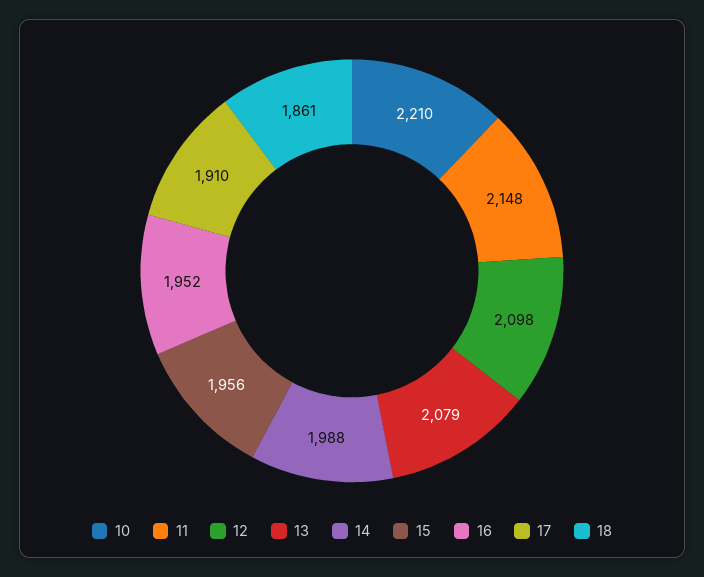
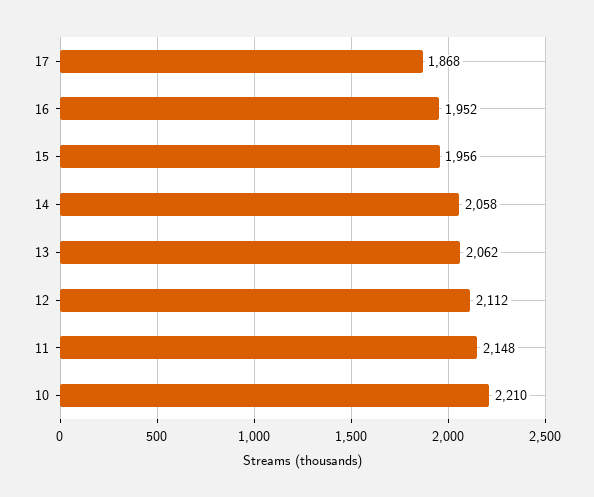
12: 2098 -> 2112
13: 2079 -> 2062
14: 1988 -> 2058
17: 1910 -> 1868
18: 1861 -> none

